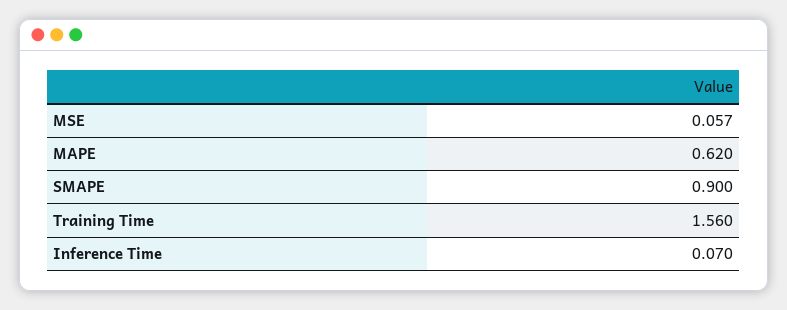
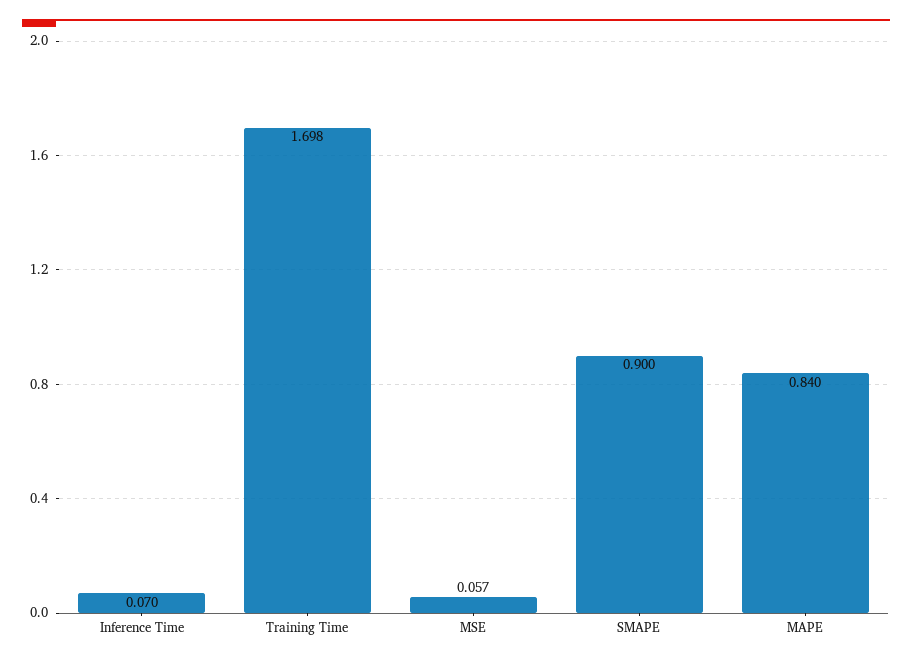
MAPE: 0.62 -> 0.84
Training Time: 1.56 -> 1.698

